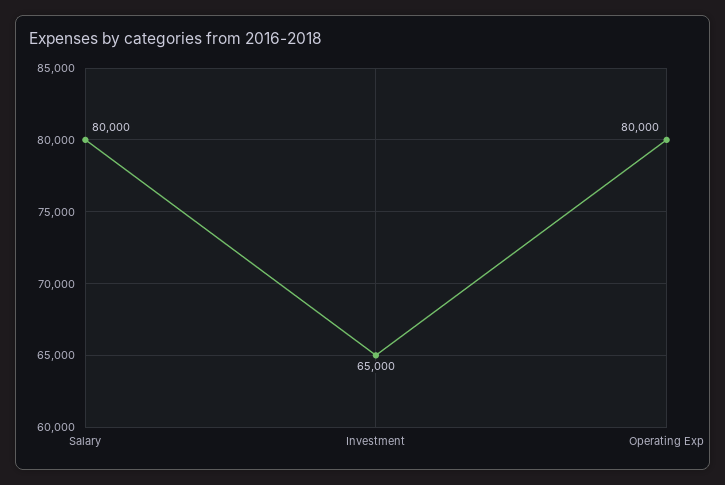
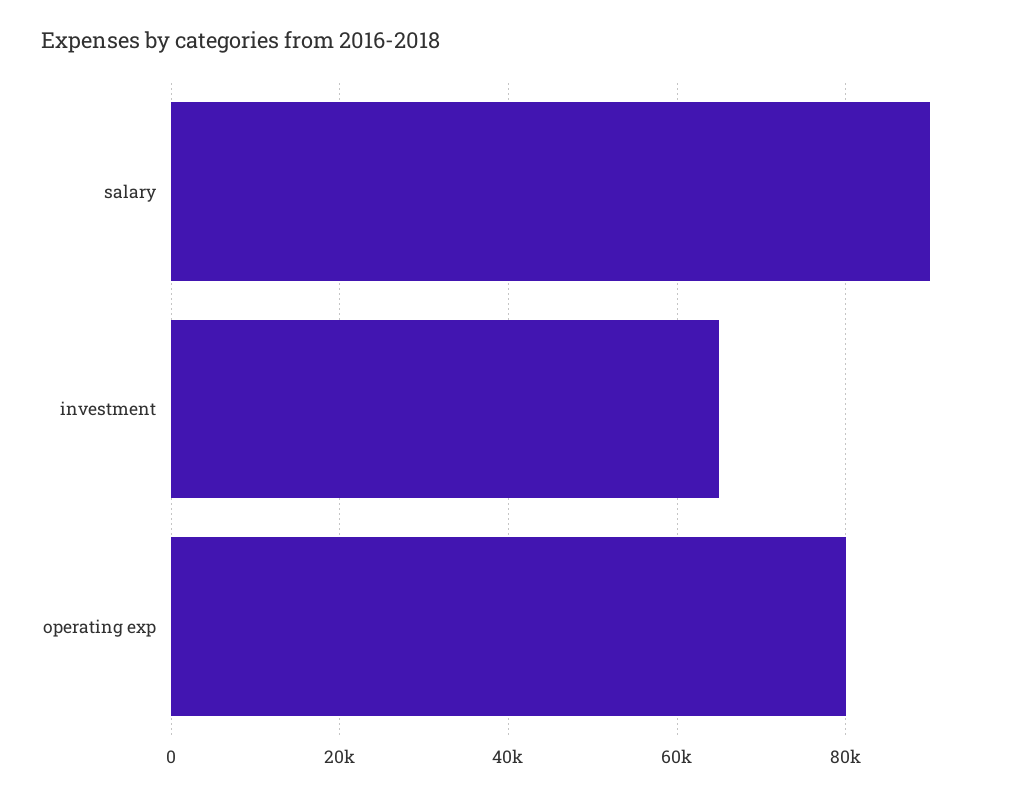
Salary: 80000 -> 90000

